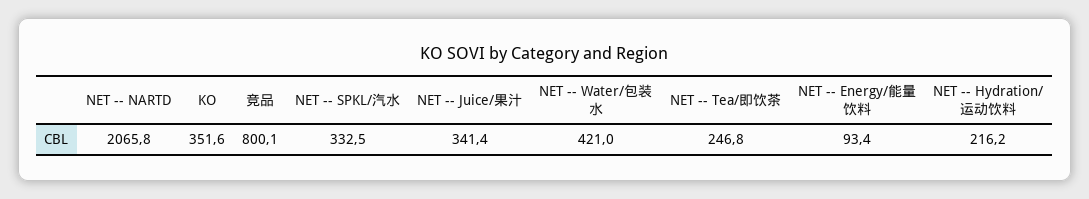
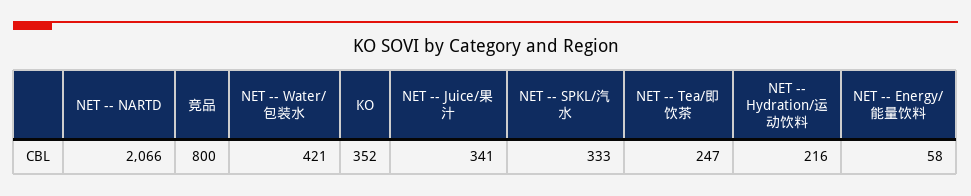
NET -- Energy/能量饮料: 93.4 -> 58

